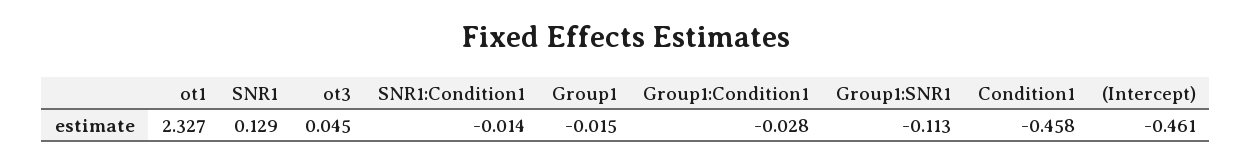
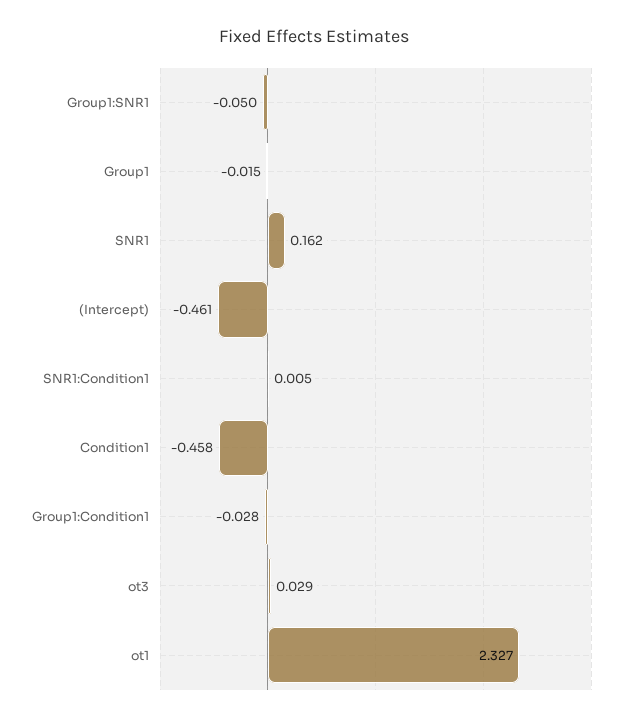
SNR1: 0.129 -> 0.162
ot3: 0.045 -> 0.029
SNR1:Condition1: -0.014 -> 0.005
Group1:SNR1: -0.113 -> -0.05

